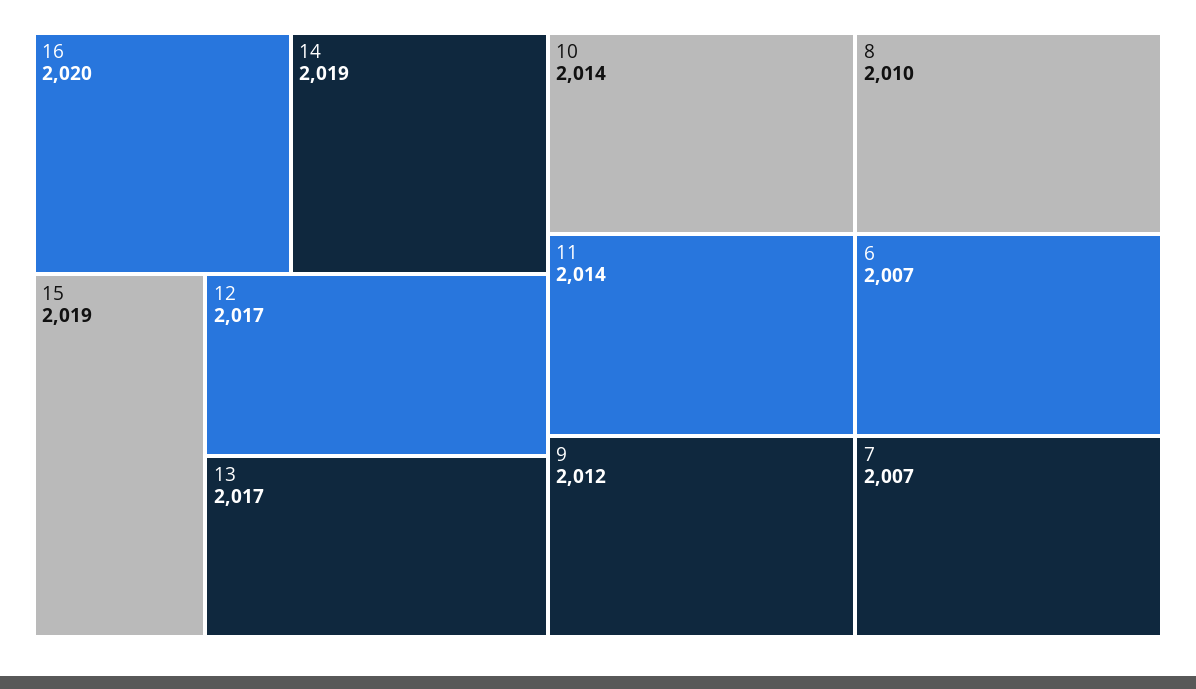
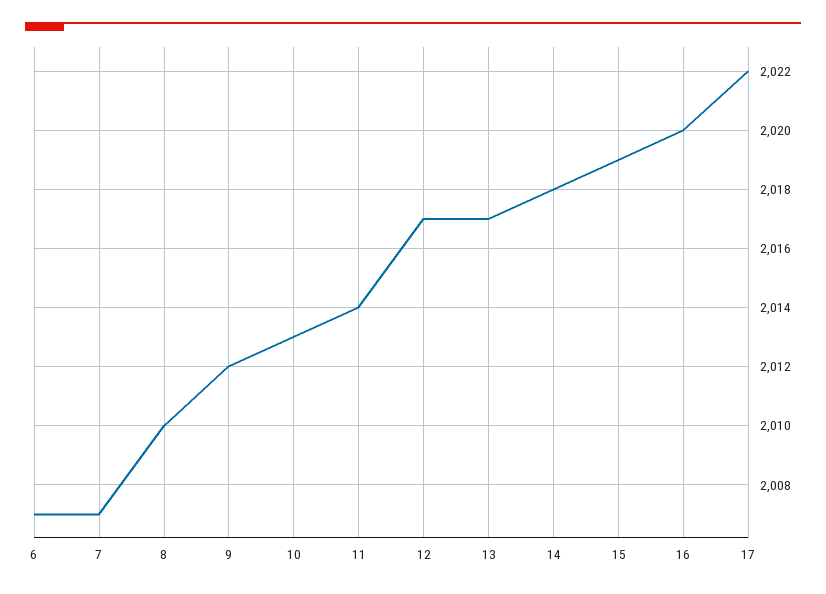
14: 2019 -> 2018
10: 2014 -> 2013
17: none -> 2022

